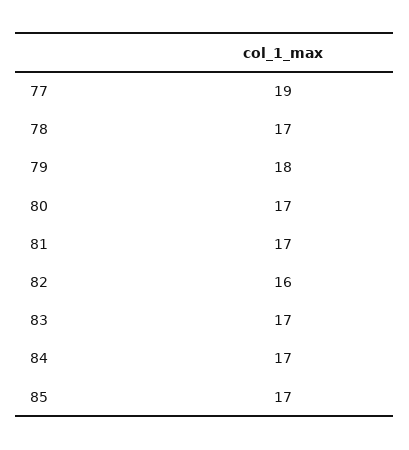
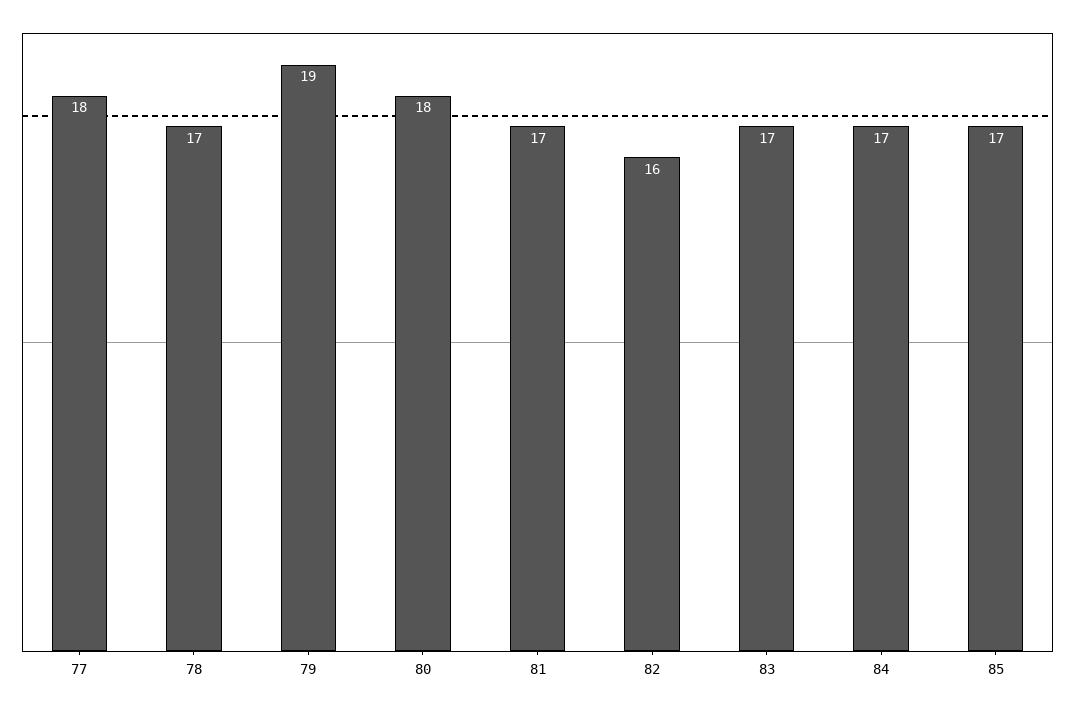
77: 19 -> 18
79: 18 -> 19
80: 17 -> 18

